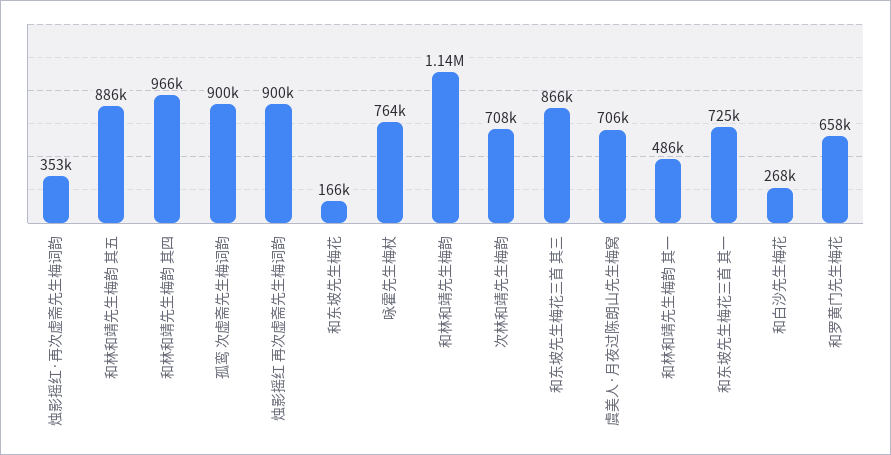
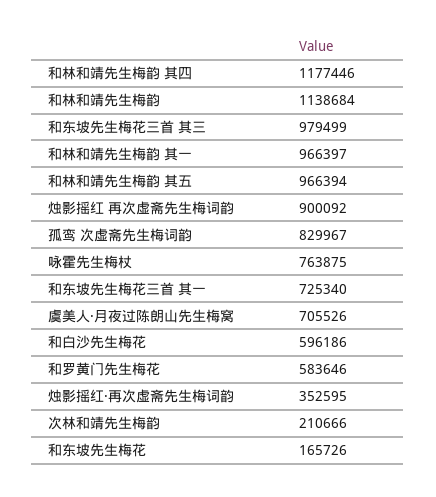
和林和靖先生梅韵 其五: 886000 -> 966394
和林和靖先生梅韵 其四: 966000 -> 1177446
孤鸾 次虚斋先生梅词韵: 900000 -> 829967
次林和靖先生梅韵: 708000 -> 210666
和东坡先生梅花三首 其三: 866000 -> 979499
和林和靖先生梅韵 其一: 486000 -> 966397
和白沙先生梅花: 268000 -> 596186
和罗黄门先生梅花: 658000 -> 583646

